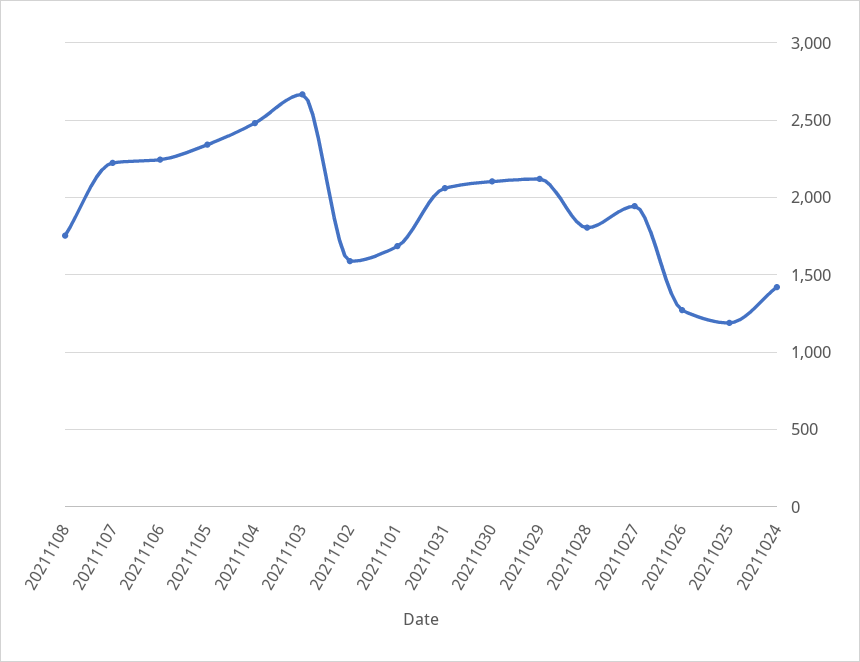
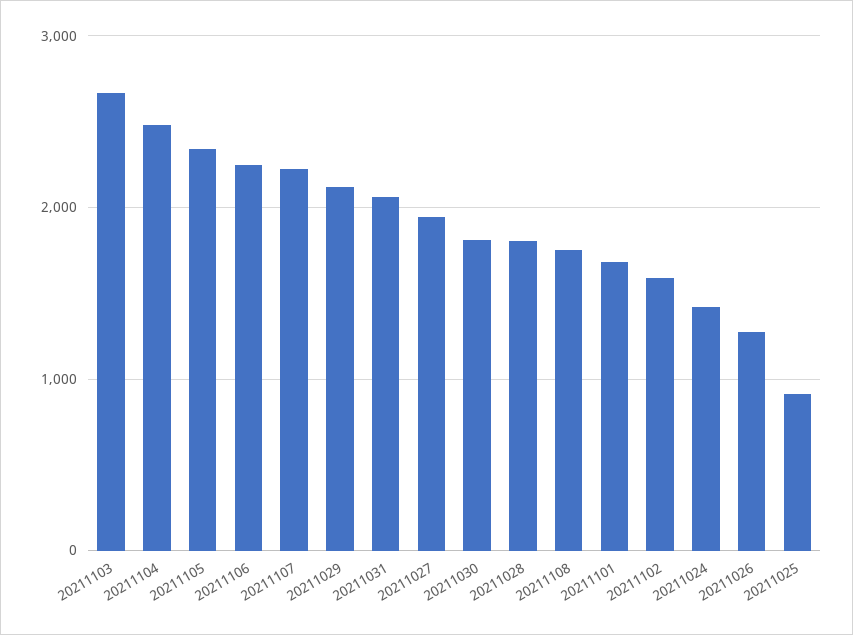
20211030: 2100 -> 1800
20211025: 1200 -> 900

